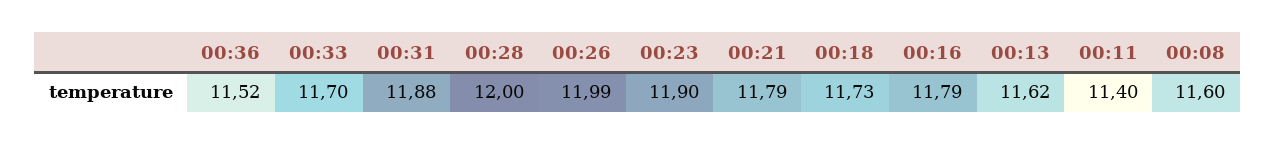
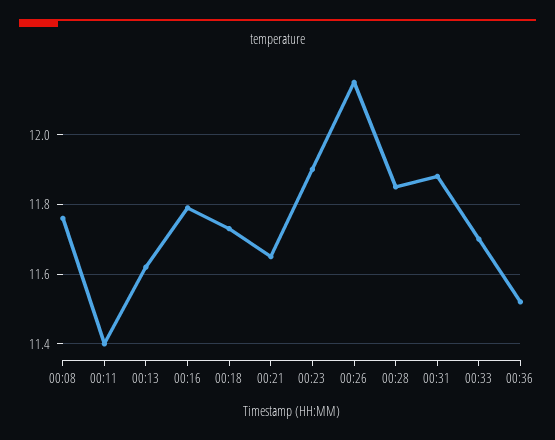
00:28: 12 -> 11.85
00:26: 11.99 -> 12.15
00:21: 11.79 -> 11.65
00:08: 11.6 -> 11.75

